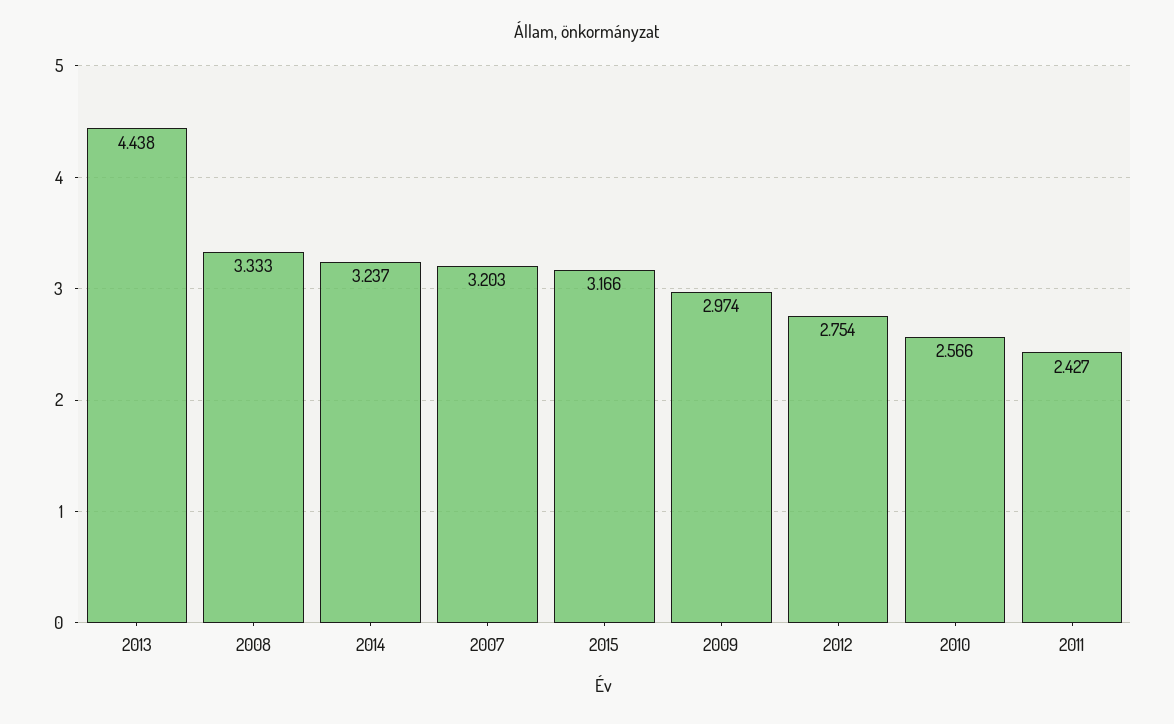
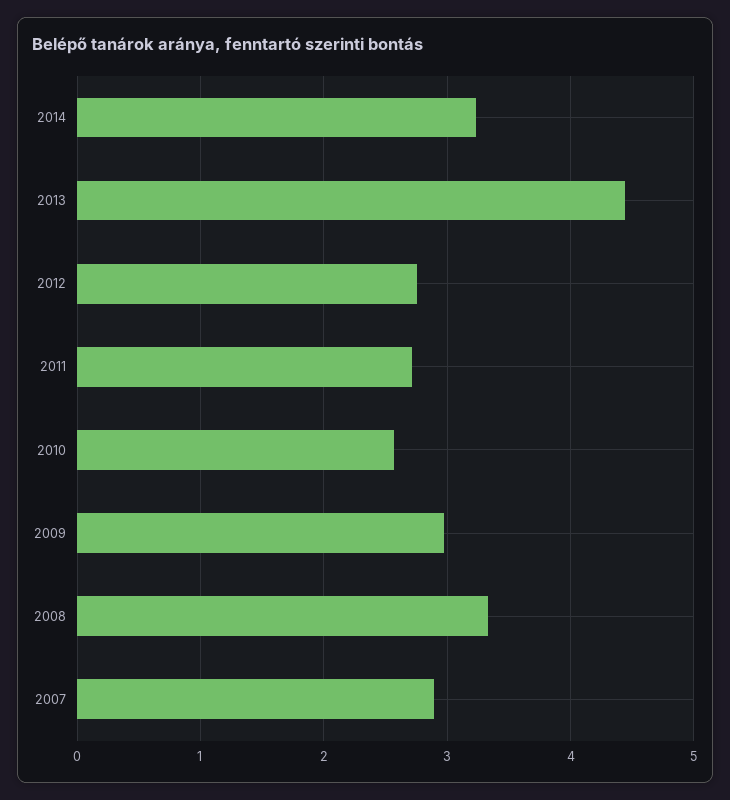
2007: 3.203 -> 2.9
2015: 3.166 -> none
2011: 2.427 -> 2.7

